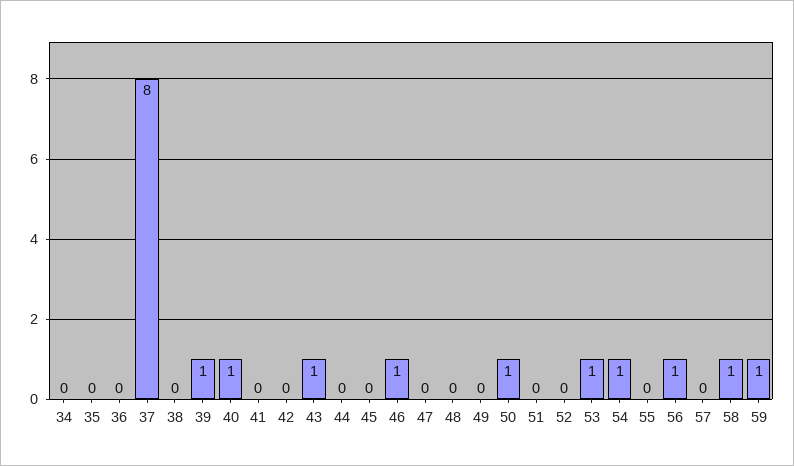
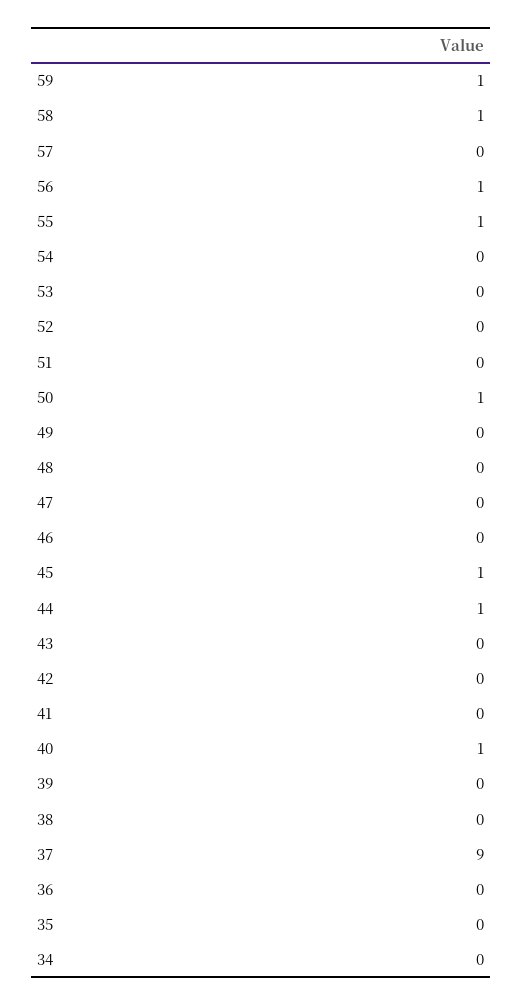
37: 8 -> 9
39: 1 -> 0
43: 1 -> 0
44: 0 -> 1
45: 0 -> 1
46: 1 -> 0
53: 1 -> 0
54: 1 -> 0
55: 0 -> 1

